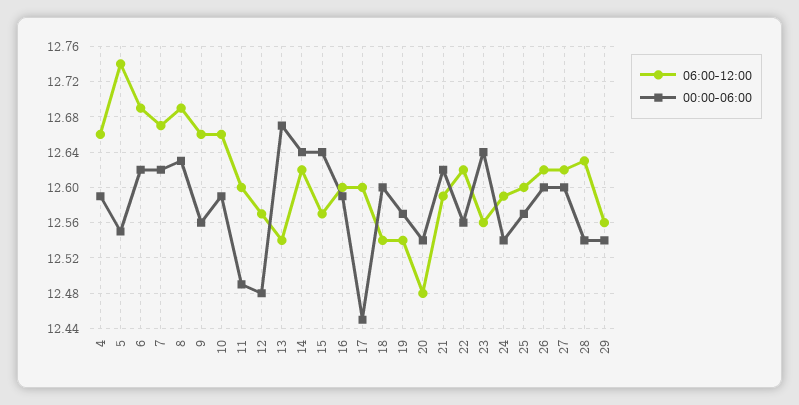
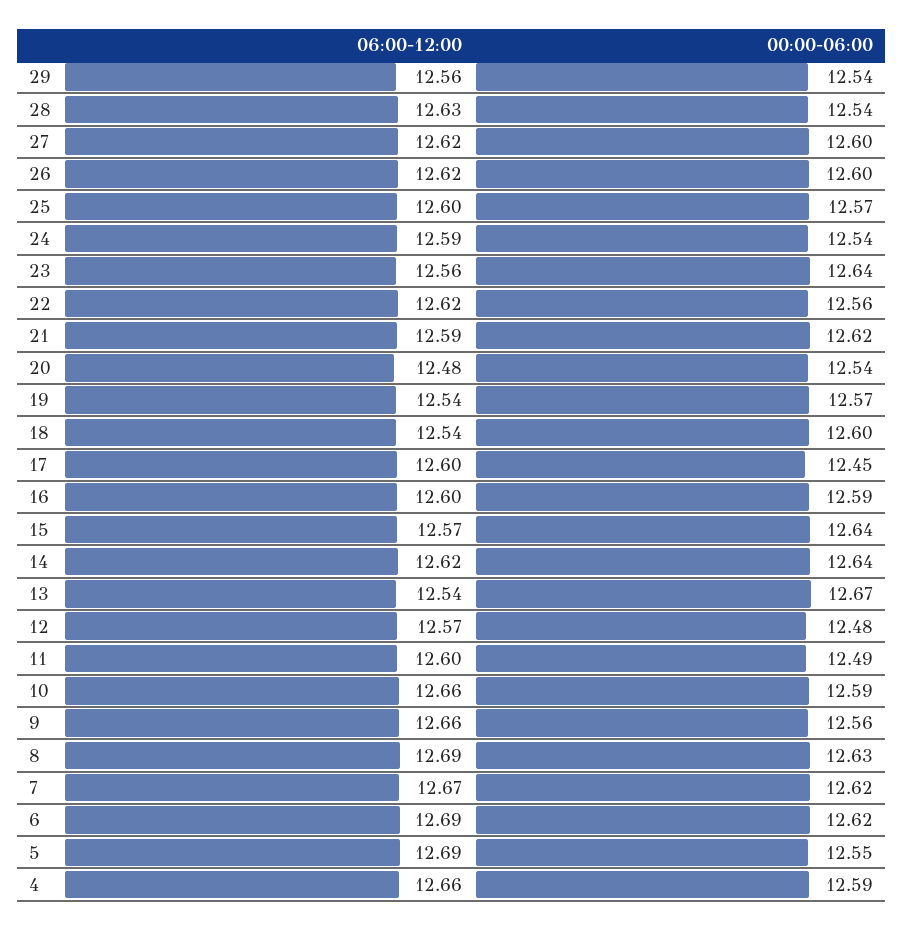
06:00-12:00, 5: 12.74 -> 12.69

